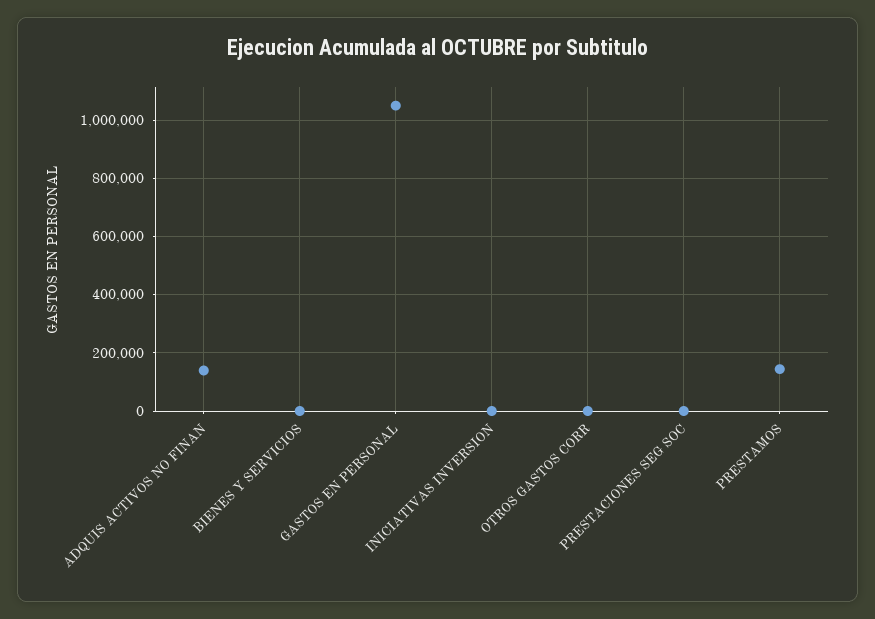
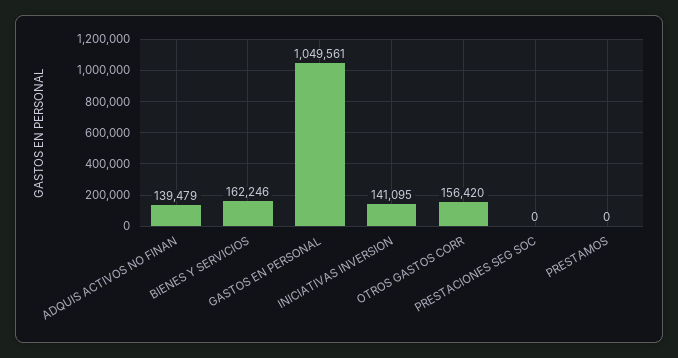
BIENES Y SERVICIOS: 0 -> 162246
INICIATIVAS INVERSION: 0 -> 141095
OTROS GASTOS CORR: 0 -> 156420
PRESTAMOS: 150000 -> 0

